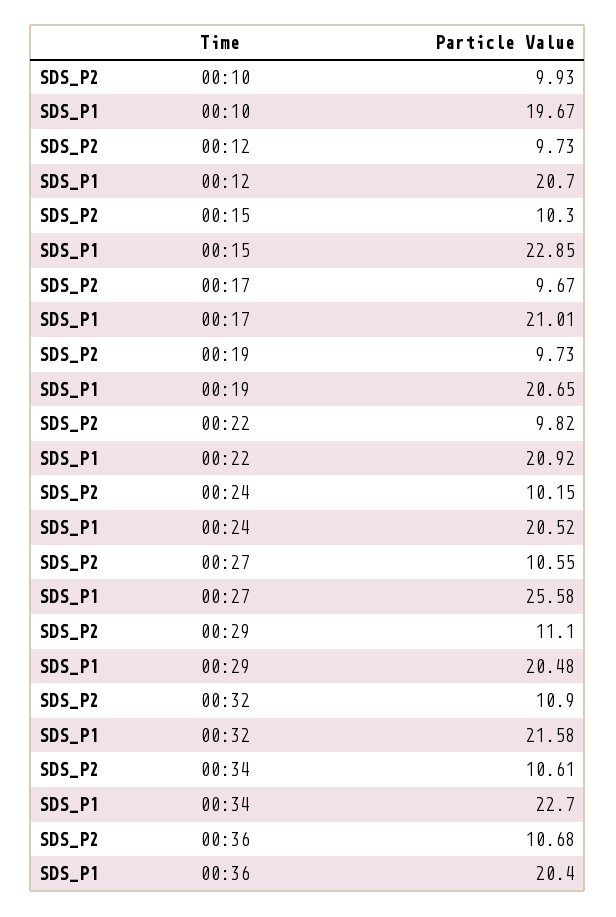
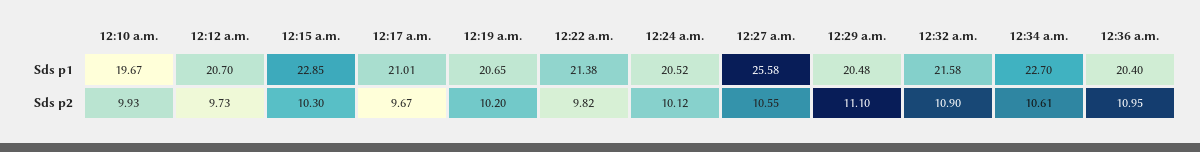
SDS_P2, 00:19: 9.73 -> 10.2
SDS_P1, 00:22: 20.92 -> 21.38
SDS_P2, 00:24: 10.15 -> 10.12
SDS_P2, 00:36: 10.68 -> 10.95

